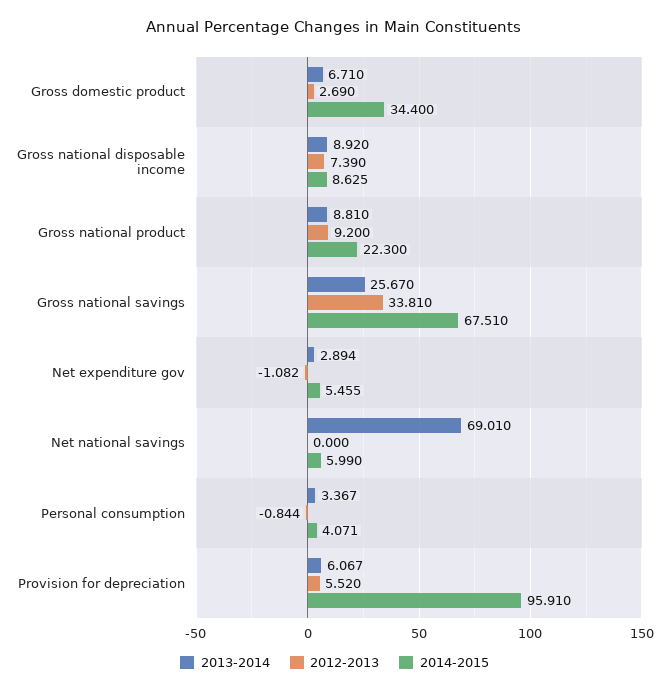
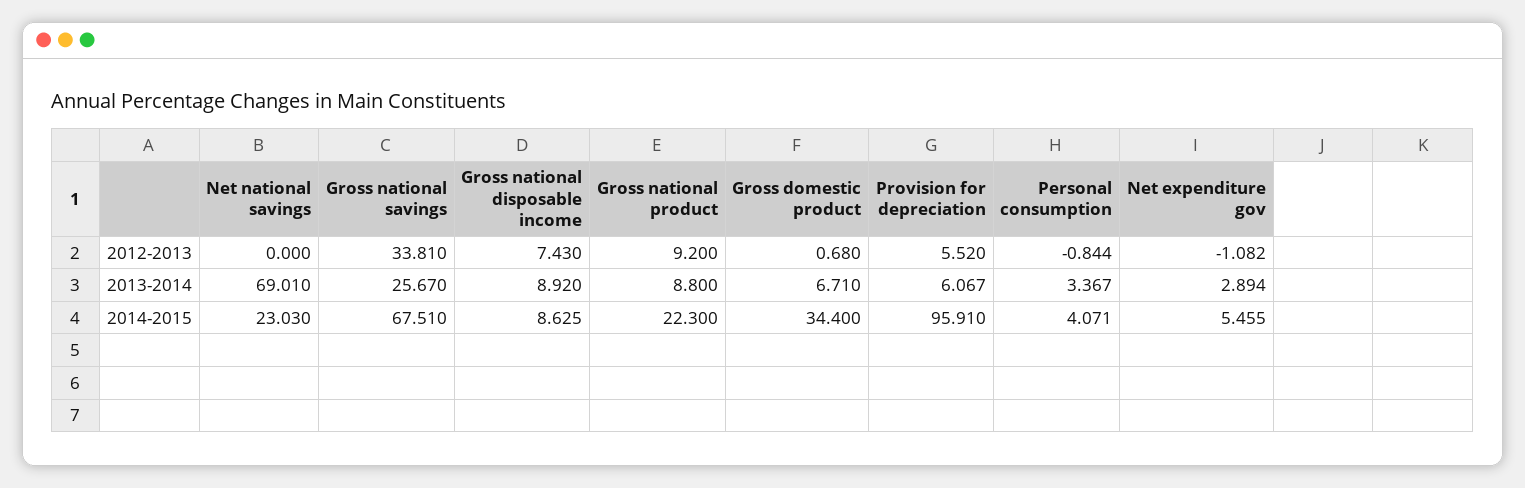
2012-2013, Gross domestic product: 2.69 -> 0.68
2012-2013, Gross national disposable income: 7.39 -> 7.43
2013-2014, Gross national product: 8.81 -> 8.8
2014-2015, Net national savings: 5.99 -> 23.03

